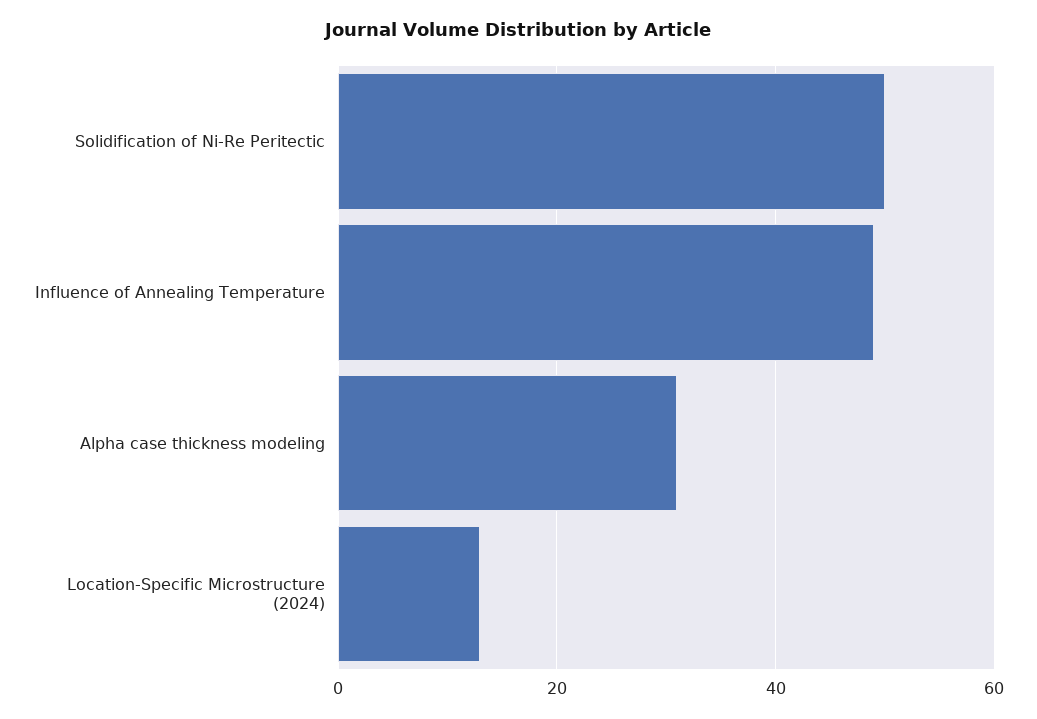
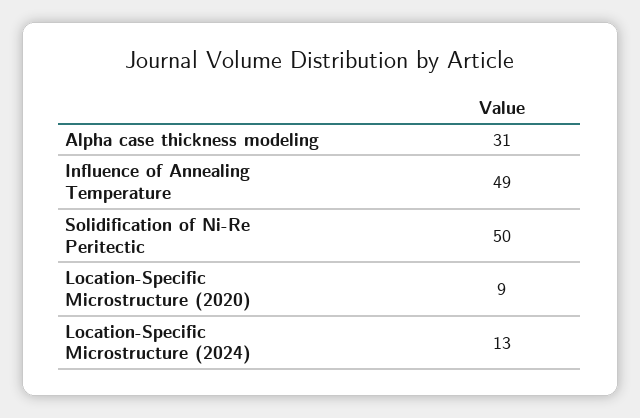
Location-Specific Microstructure (2020): none -> 9

